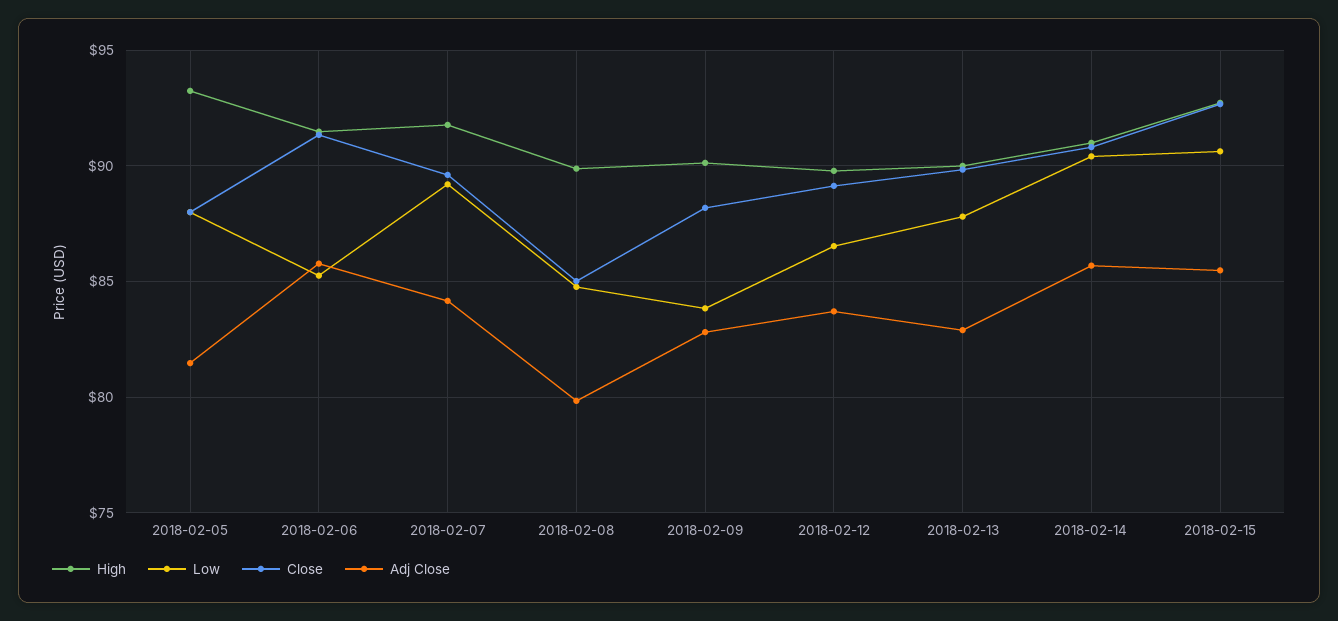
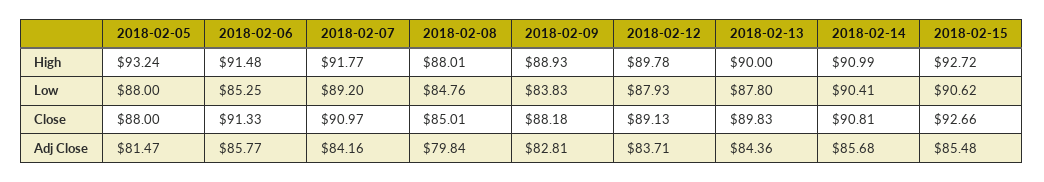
Close, 2018-02-07: 89.5 -> 90.97
High, 2018-02-08: 90 -> 88.01
High, 2018-02-09: 90 -> 88.93
Low, 2018-02-12: 86.5 -> 87.93
Adj Close, 2018-02-13: 83 -> 84.36

